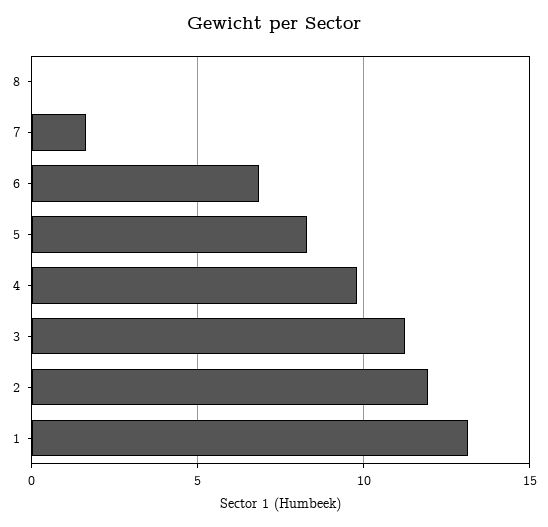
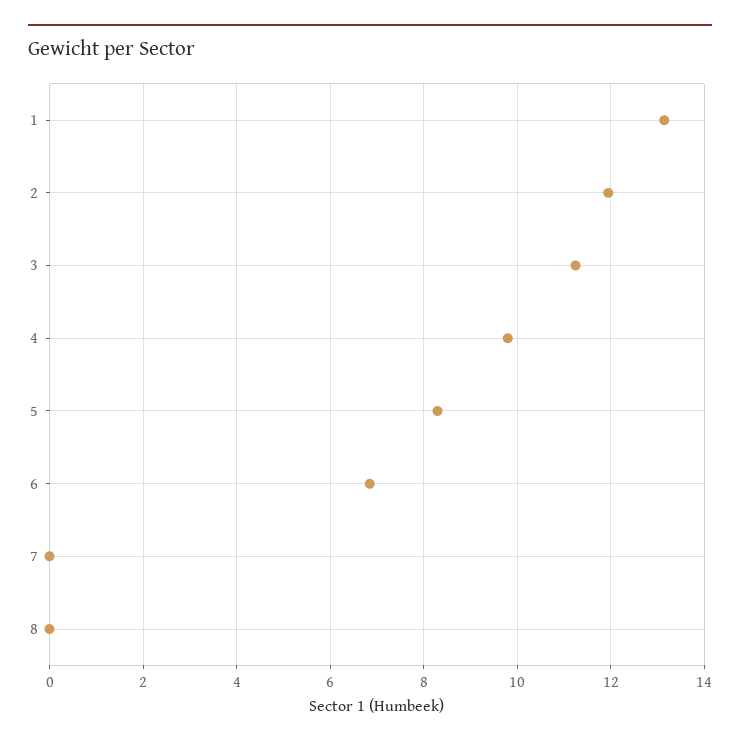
7: 1.5 -> 0

